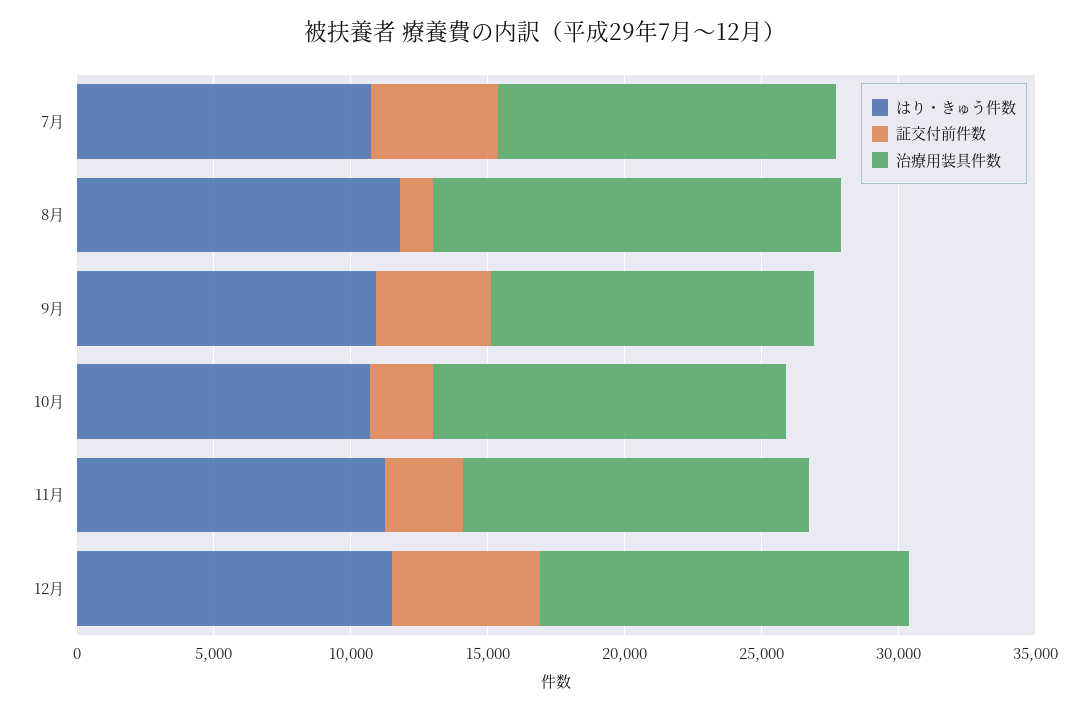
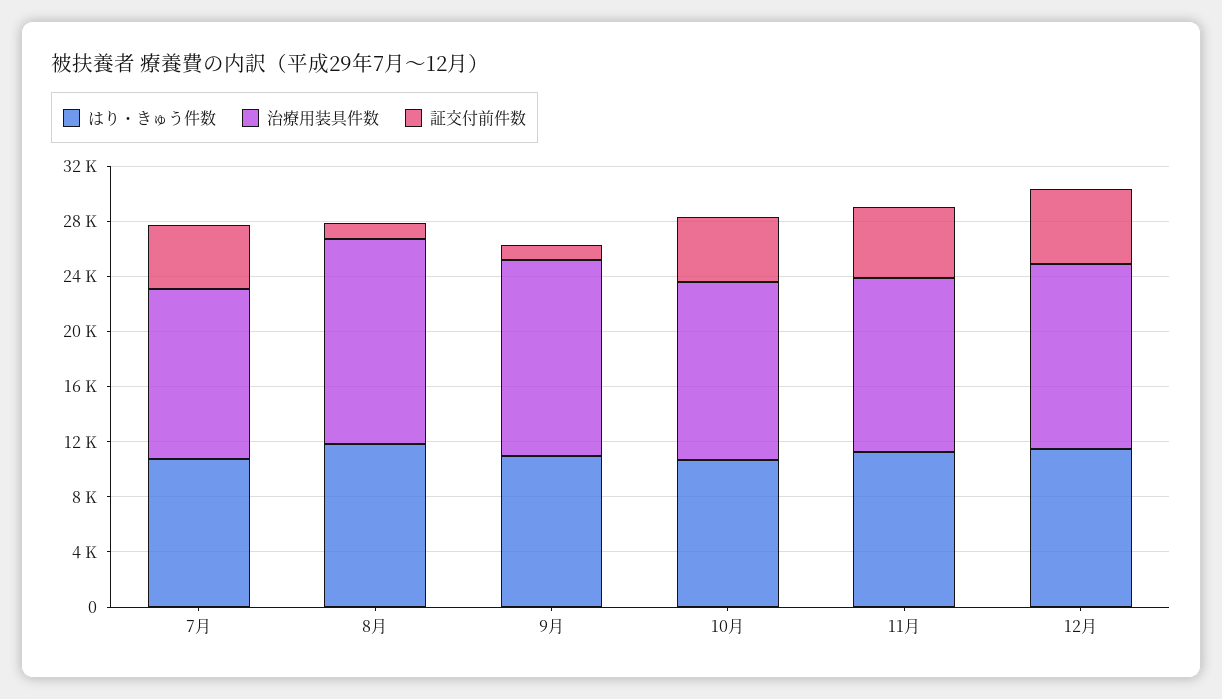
証交付前件数, 9月: 4000 -> 1000
治療用装具件数, 9月: 12000 -> 14000
証交付前件数, 10月: 2000 -> 5000
証交付前件数, 11月: 3000 -> 5000

